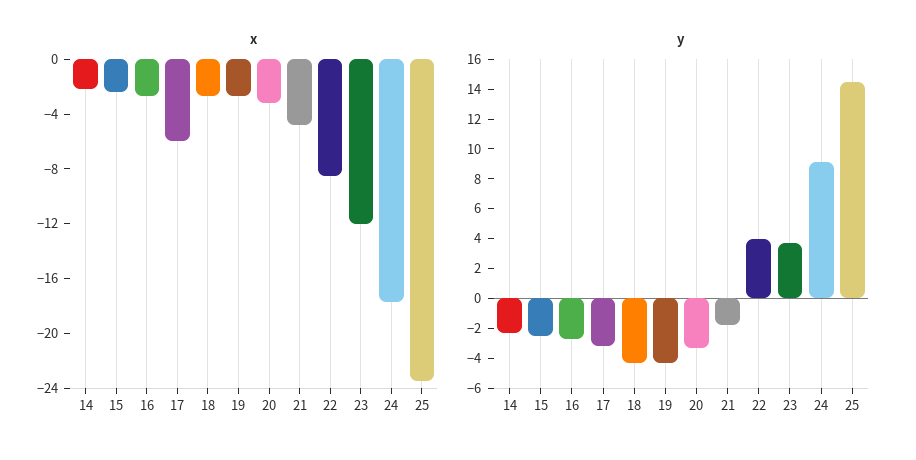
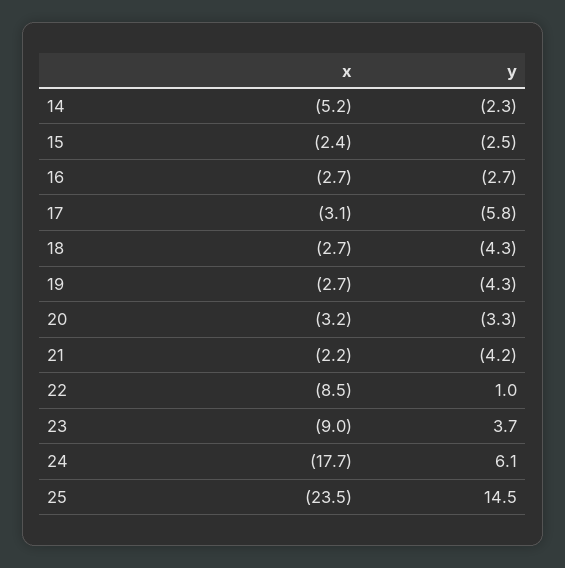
x, 14: -2 -> -5.2
x, 17: -6 -> -3.1
x, 21: -5 -> -2.2
x, 23: -12 -> -9
y, 17: -3 -> -5.8
y, 21: -2 -> -4.2
y, 22: 4 -> 1
y, 24: 9 -> 6.1

